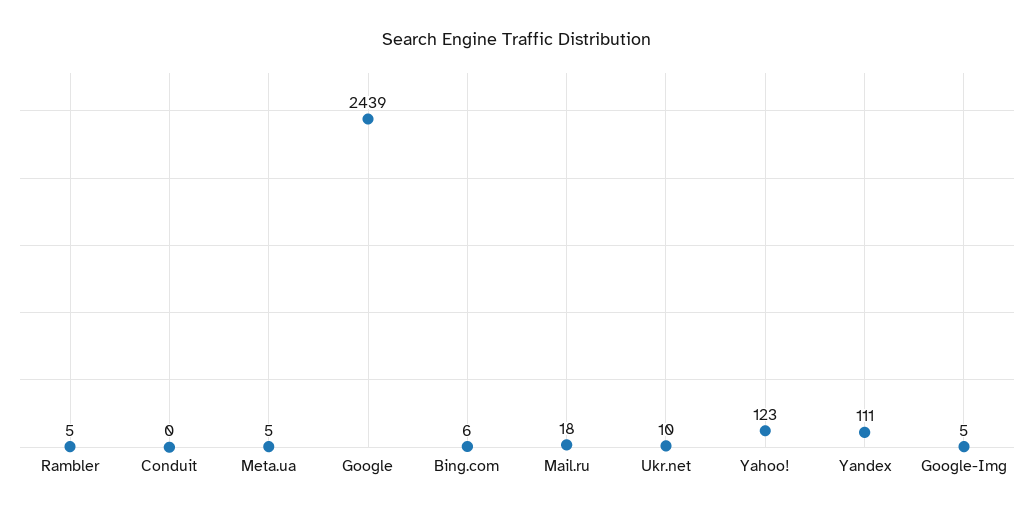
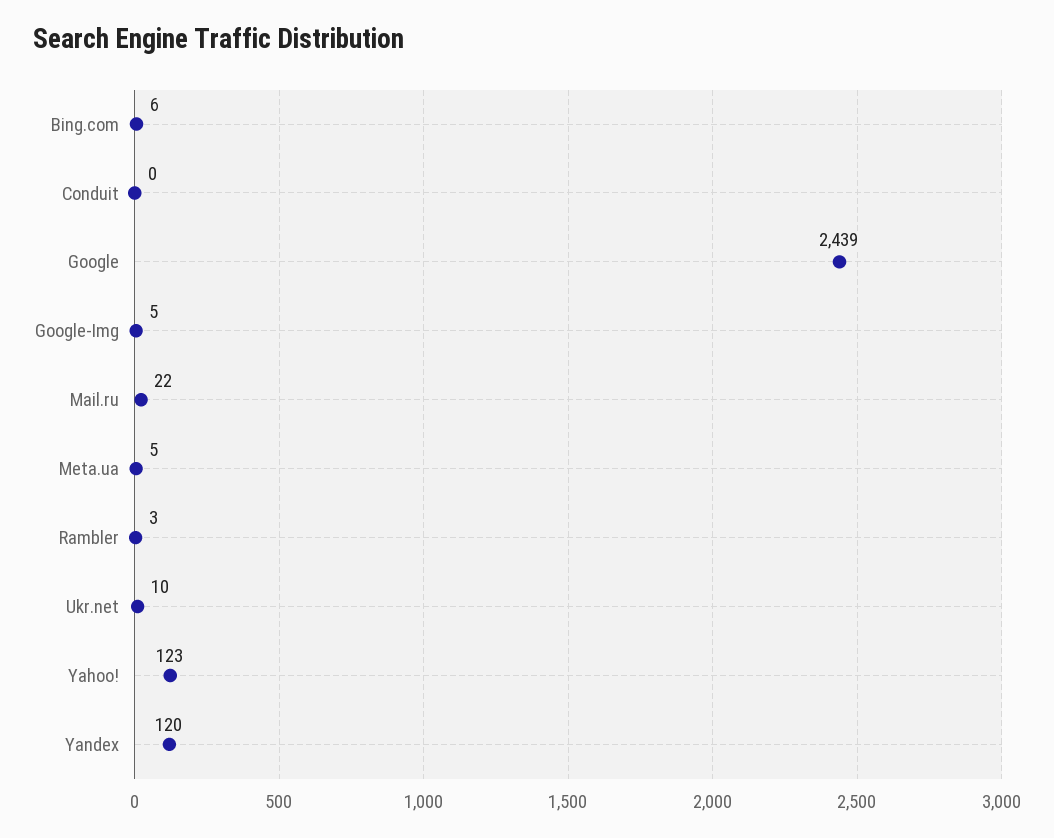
Rambler: 5 -> 3
Mail.ru: 18 -> 22
Yandex: 111 -> 120

